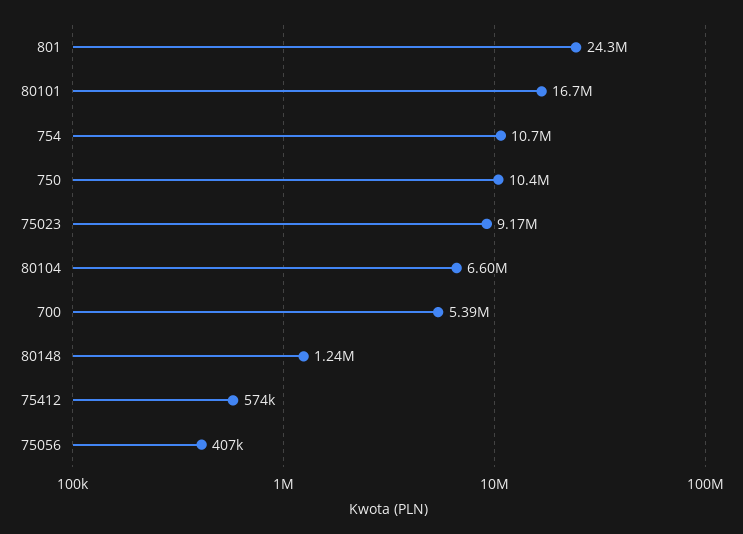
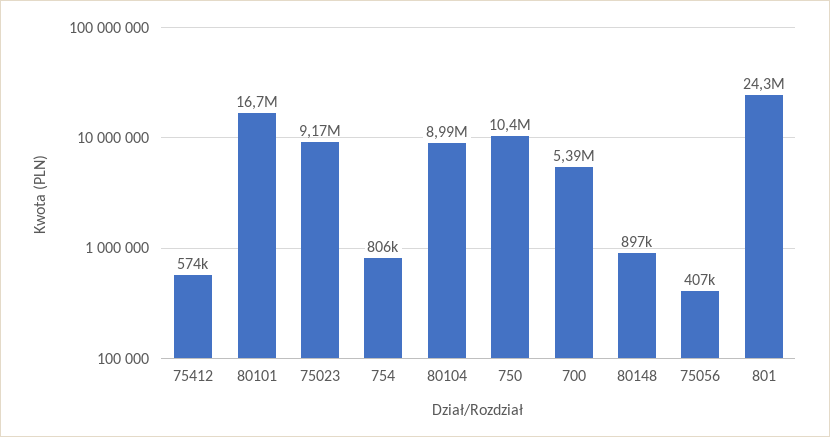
754: 10700000 -> 806000
80104: 6600000 -> 8990000
80148: 1240000 -> 897000

